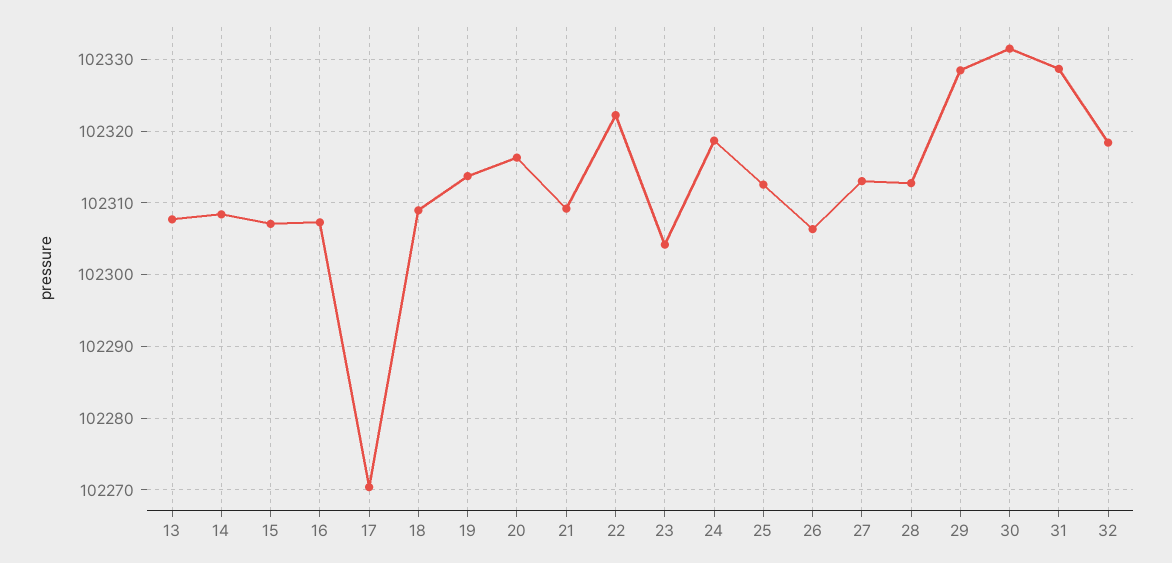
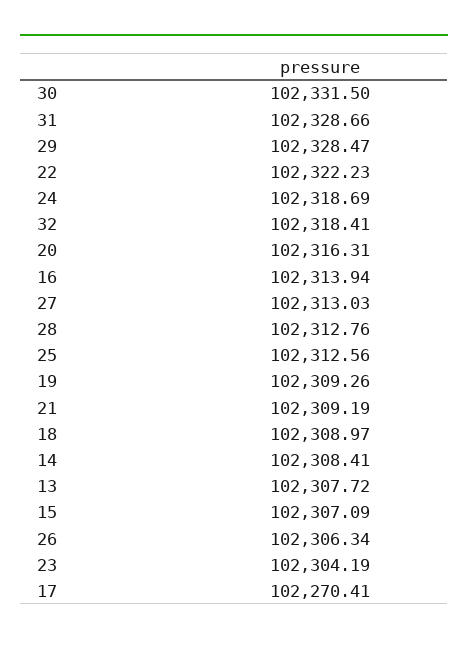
16: 102307 -> 102313.94
19: 102314 -> 102309.26

